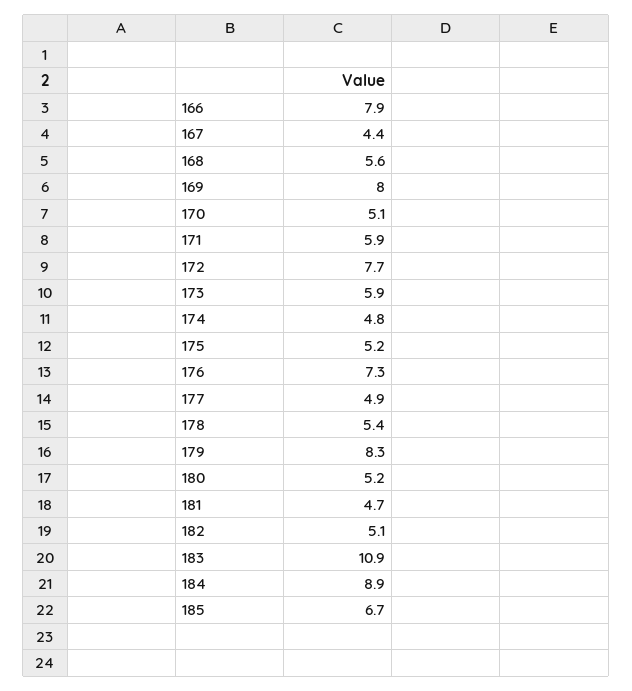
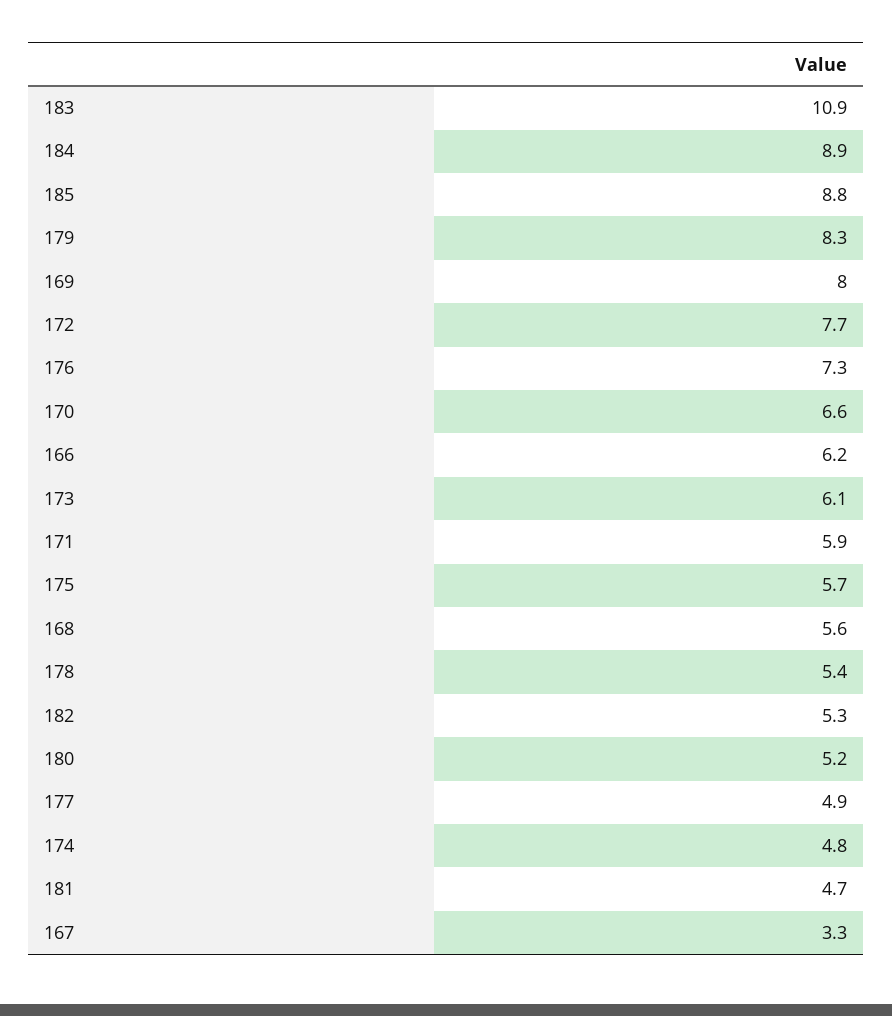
166: 7.9 -> 6.2
167: 4.4 -> 3.3
170: 5.1 -> 6.6
173: 5.9 -> 6.1
175: 5.2 -> 5.7
182: 5.1 -> 5.3
185: 6.7 -> 8.8

